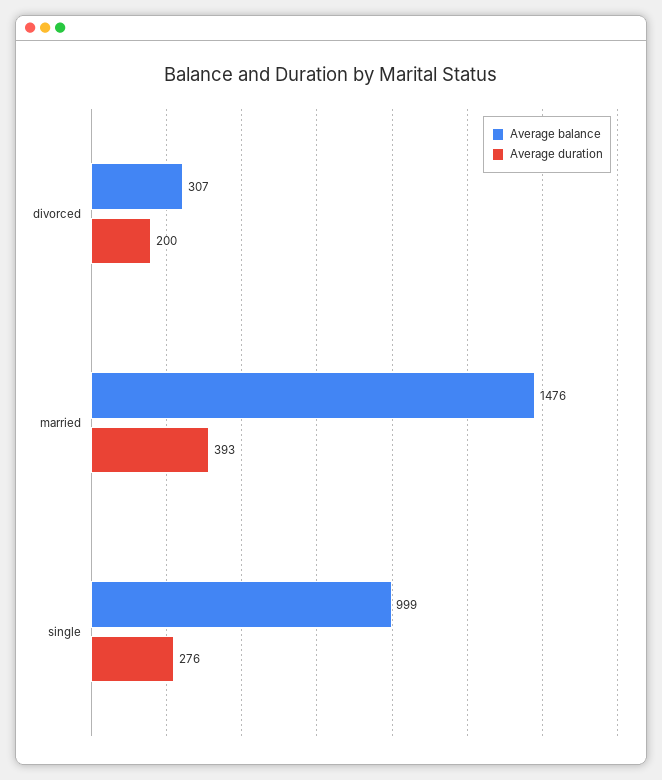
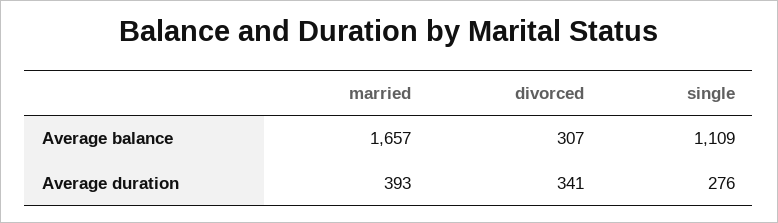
Average duration, divorced: 200 -> 341
Average balance, married: 1476 -> 1657
Average balance, single: 999 -> 1109

